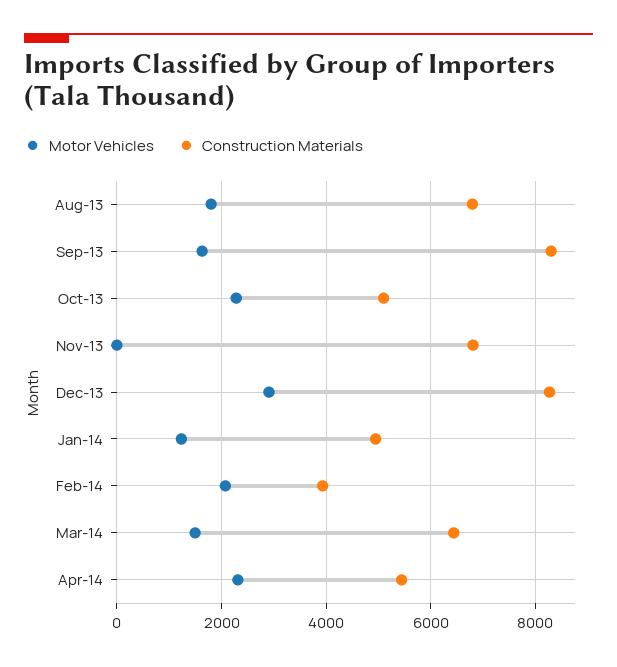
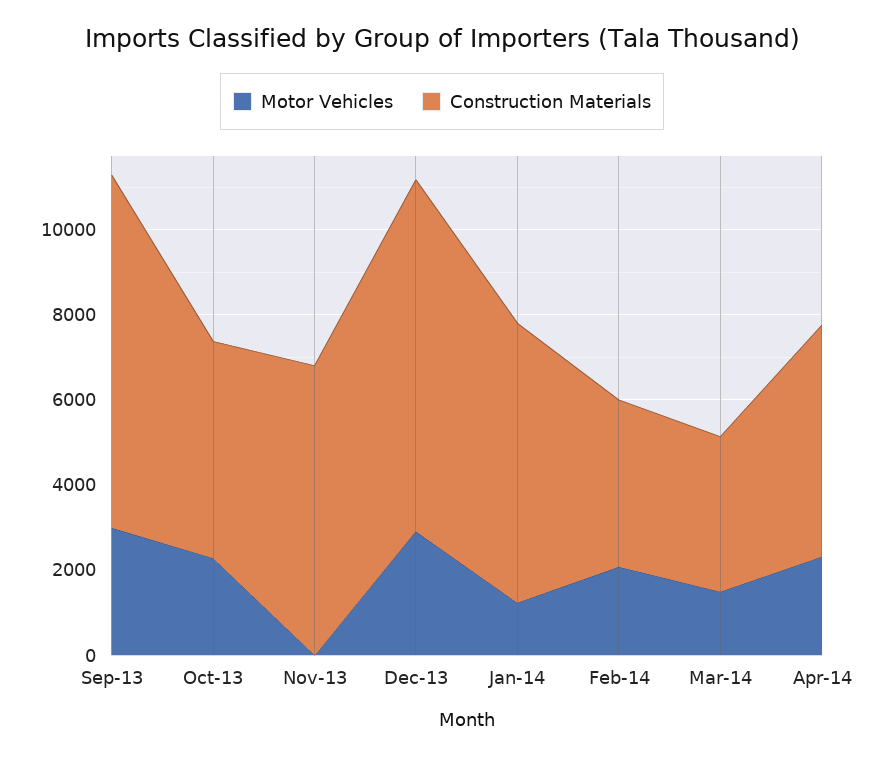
Motor Vehicles, Aug-13: 1800 -> none
Construction Materials, Aug-13: 6800 -> none
Motor Vehicles, Sep-13: 1600 -> 3000
Construction Materials, Jan-14: 5000 -> 6500
Construction Materials, Mar-14: 6400 -> 3500

